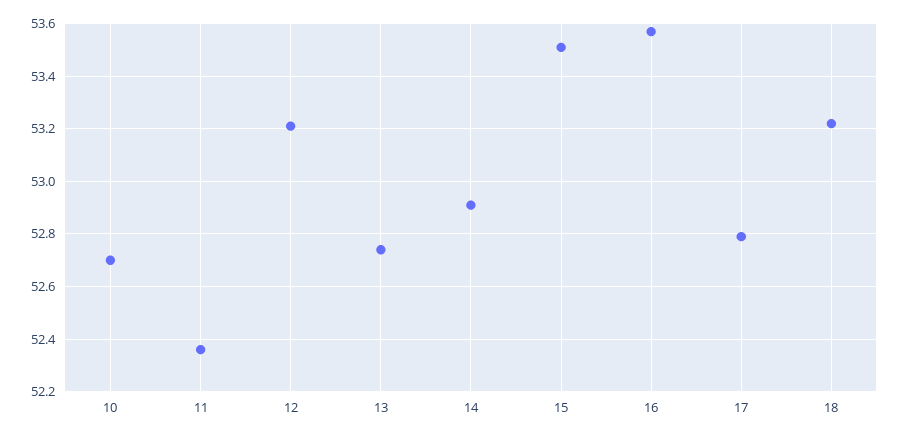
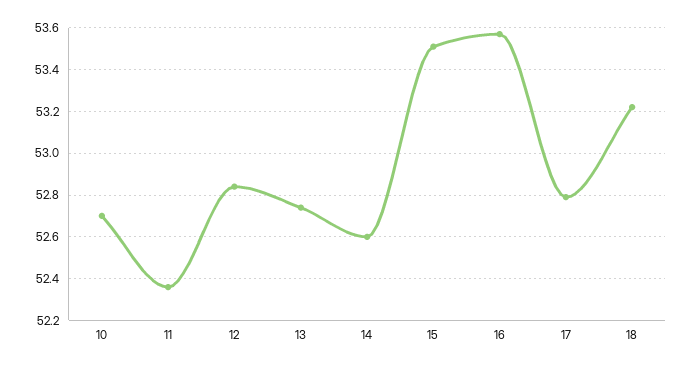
12: 53.2 -> 52.85
14: 52.9 -> 52.6

